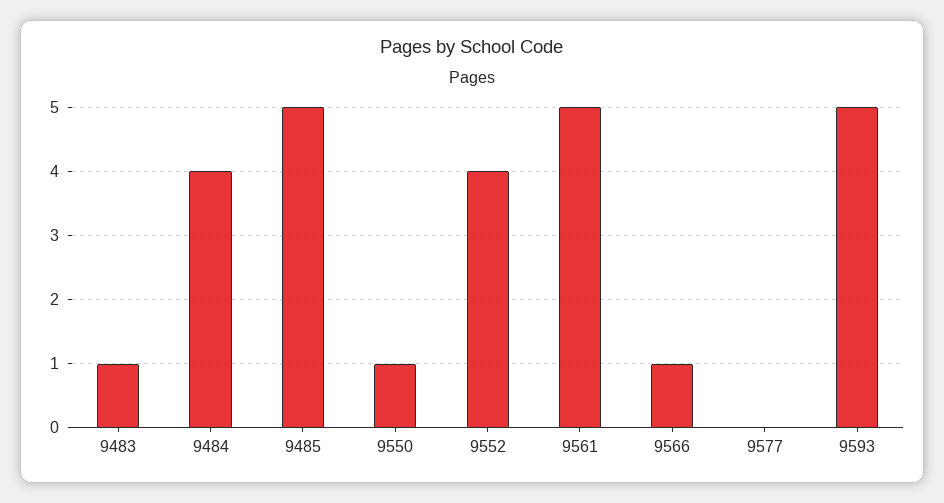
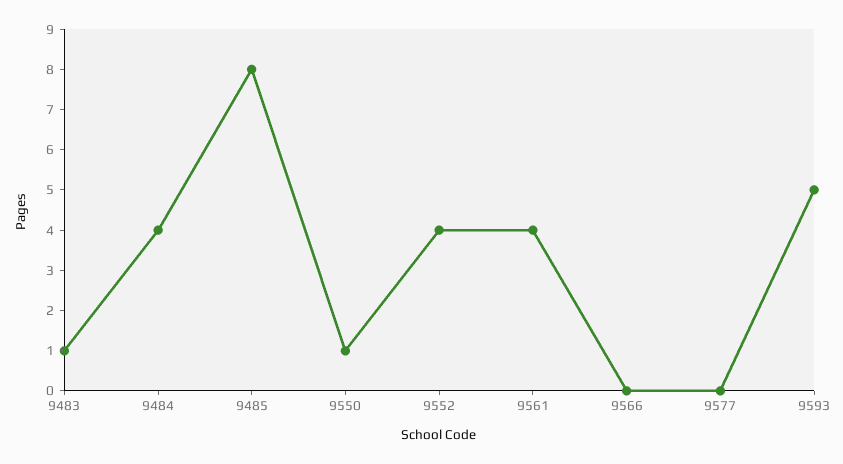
9485: 5 -> 8
9561: 5 -> 4
9566: 1 -> 0

